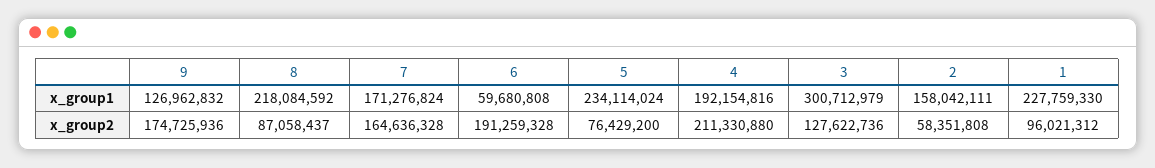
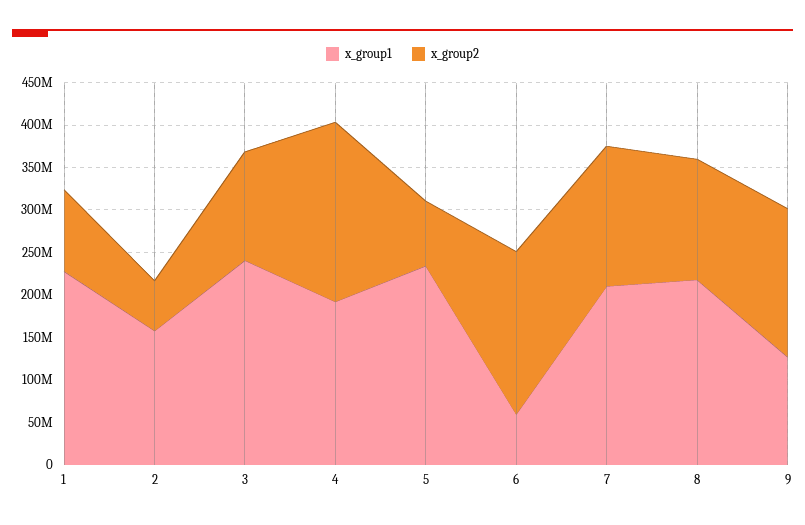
x_group1, 7: 171276824 -> 210000000
x_group1, 3: 300712979 -> 240000000
x_group2, 8: 87058437 -> 140000000

